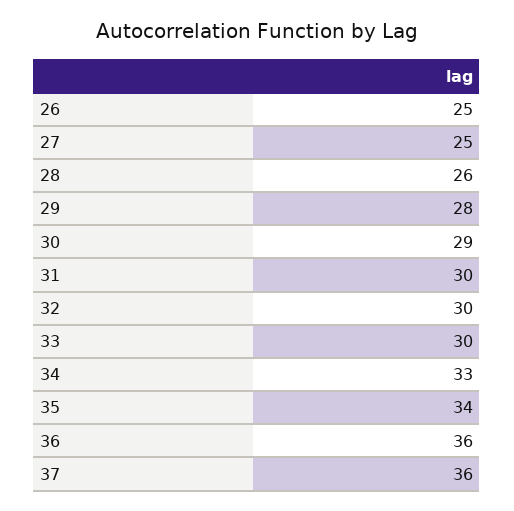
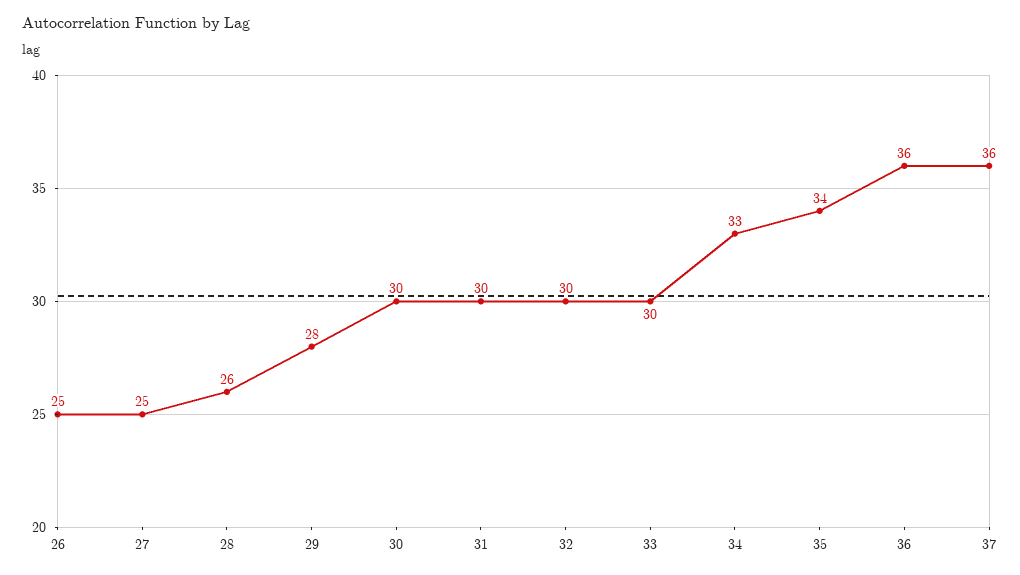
30: 29 -> 30

